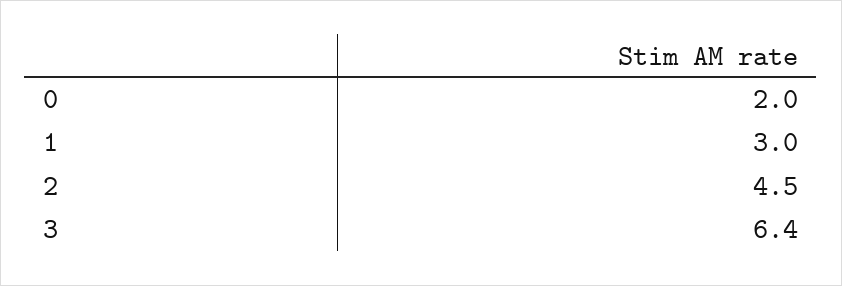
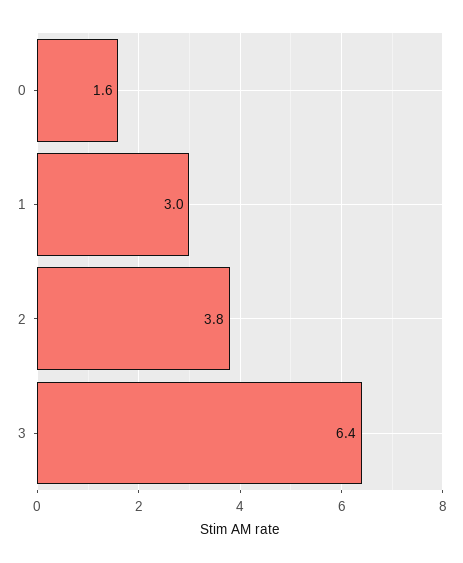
0: 2 -> 1.6
2: 4.5 -> 3.8

